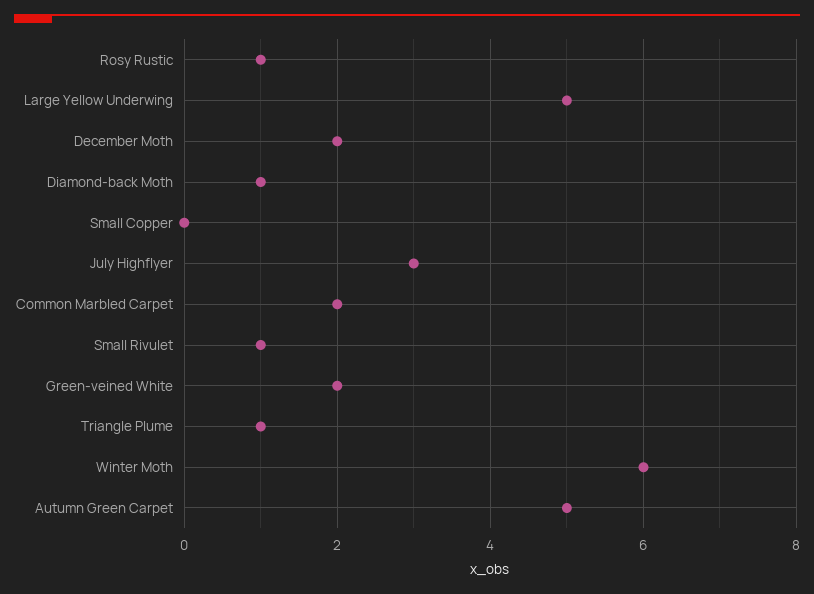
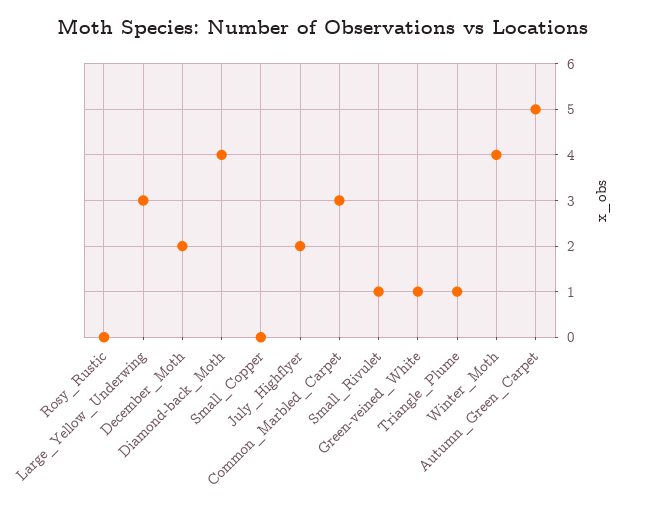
Rosy Rustic: 1 -> 0
Large Yellow Underwing: 5 -> 3
Diamond-back Moth: 1 -> 4
July Highflyer: 3 -> 2
Common Marbled Carpet: 2 -> 3
Green-veined White: 2 -> 1
Winter Moth: 6 -> 4

